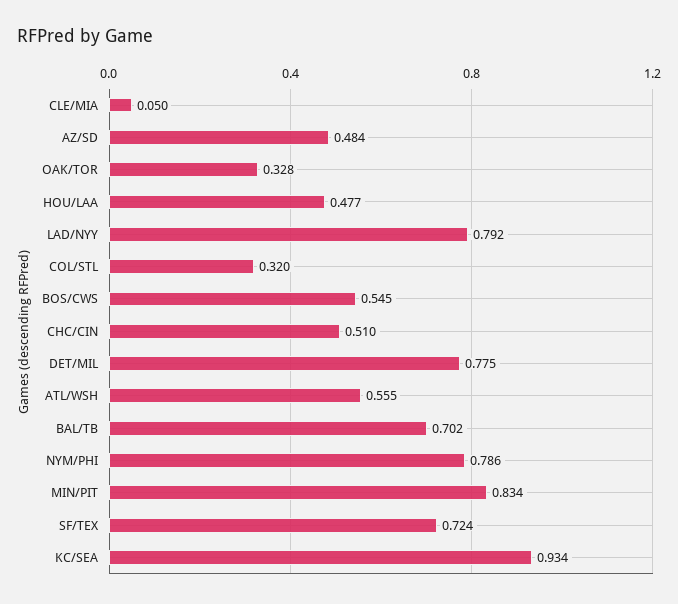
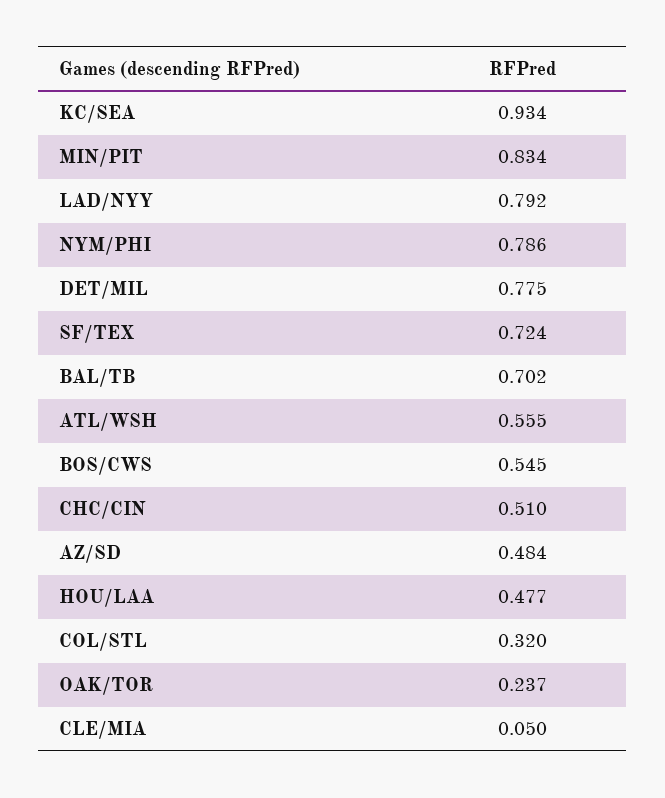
OAK/TOR: 0.328 -> 0.237

